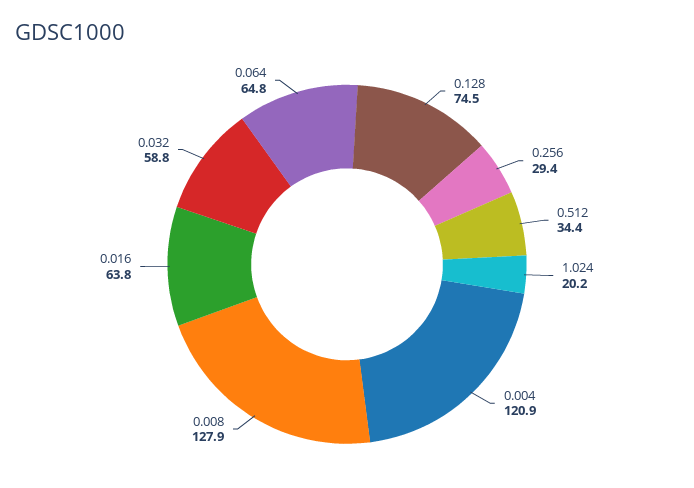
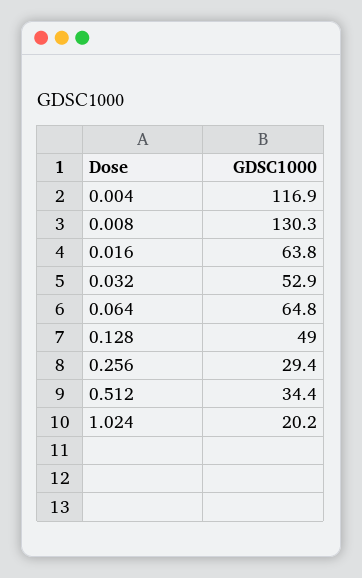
0.128: 74.5 -> 49
0.004: 120.9 -> 116.9
0.008: 127.9 -> 130.3
0.032: 58.8 -> 52.9

